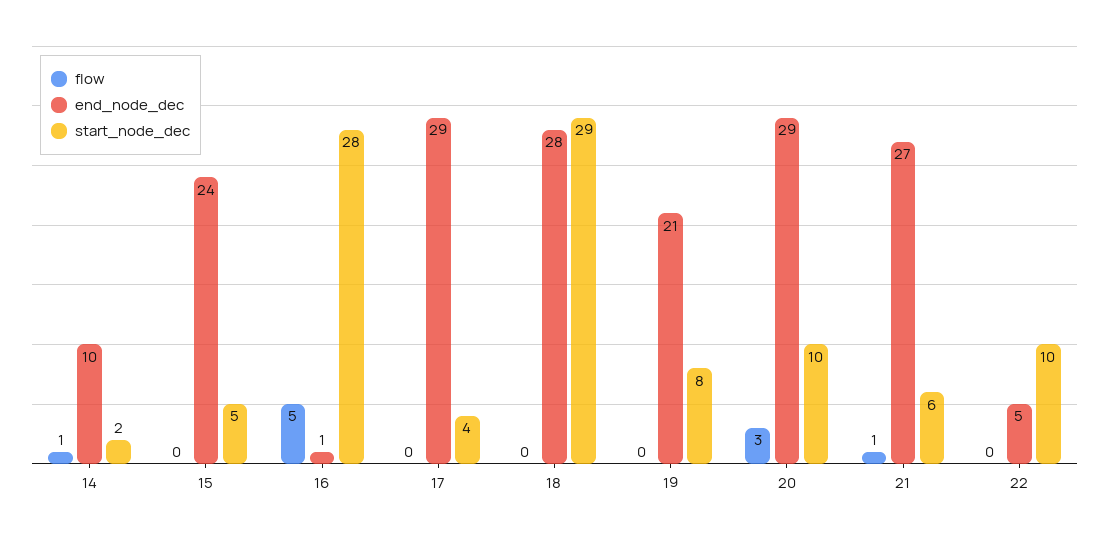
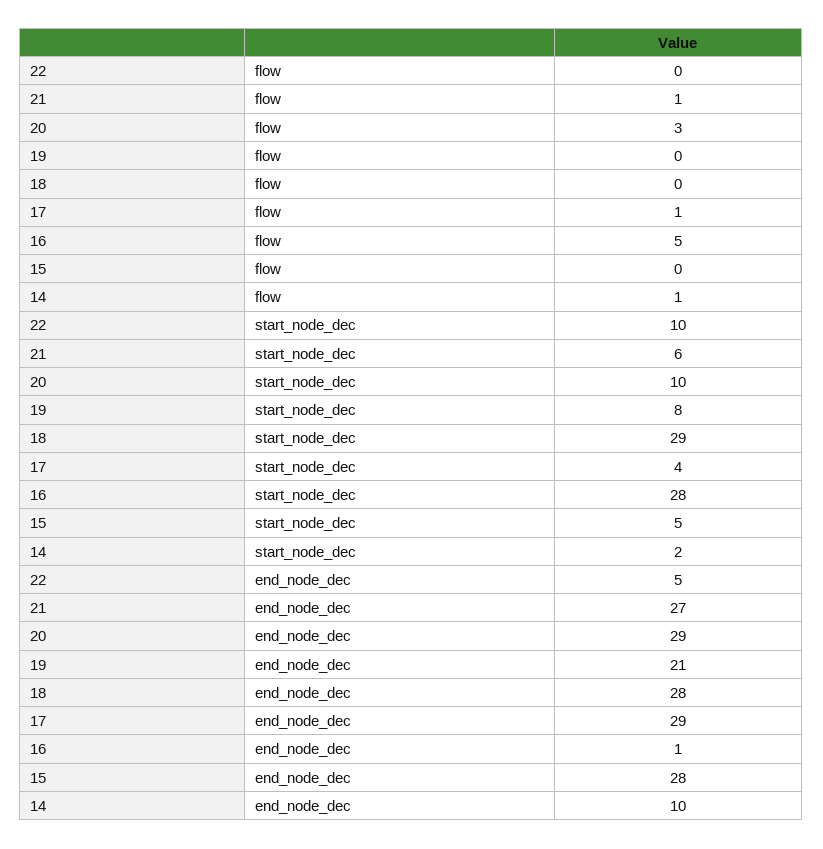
end_node_dec, 15: 24 -> 28
flow, 17: 0 -> 1

